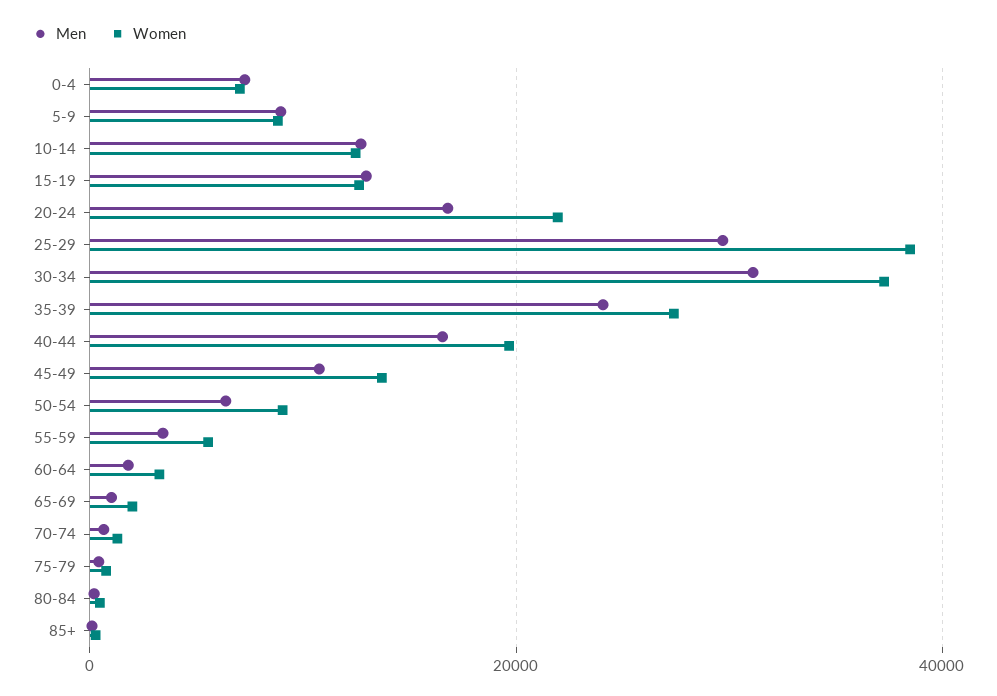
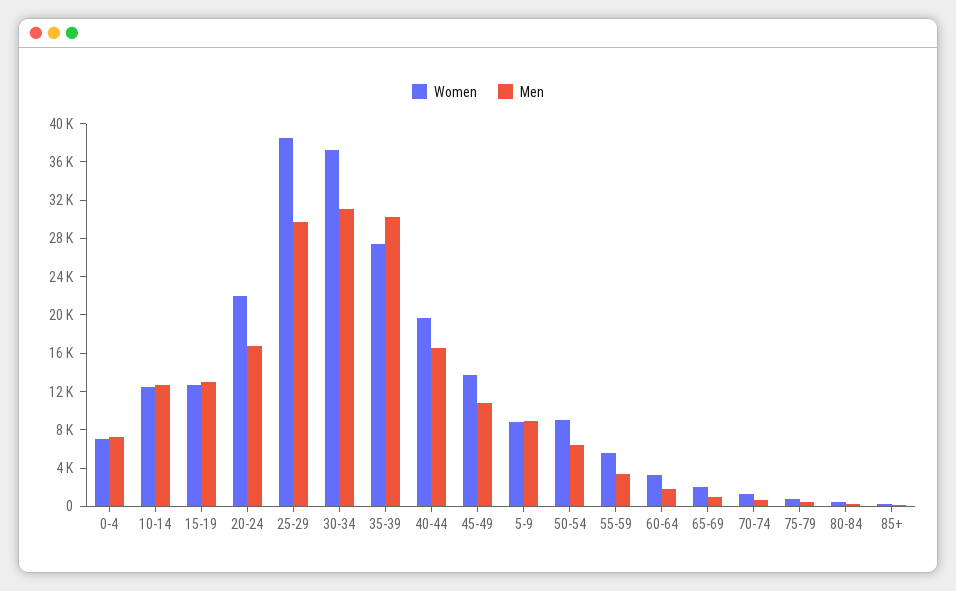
Men, 35-39: 24000 -> 30000

